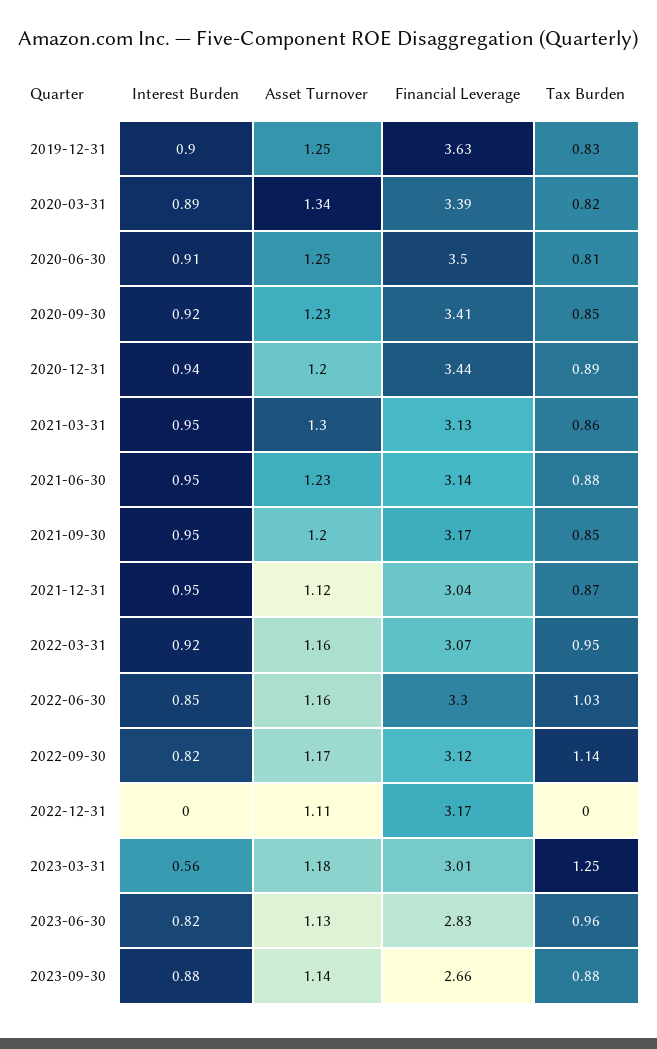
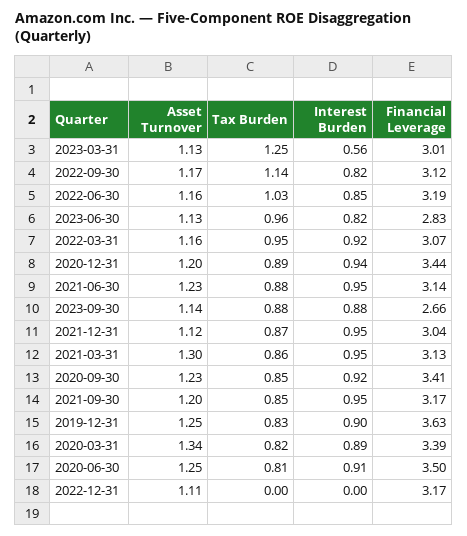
Financial Leverage, 2022-06-30: 3.3 -> 3.19
Asset Turnover, 2023-03-31: 1.18 -> 1.13

